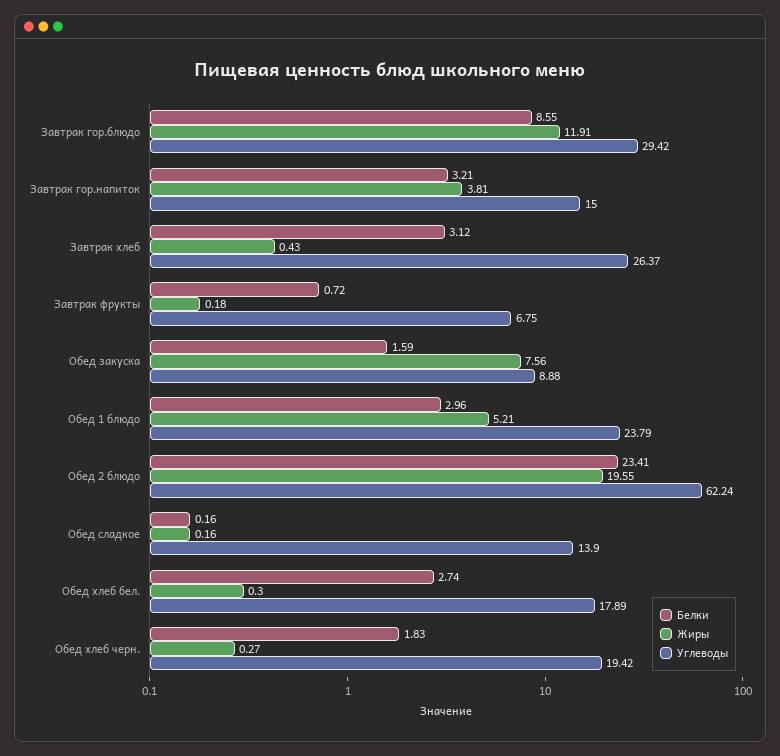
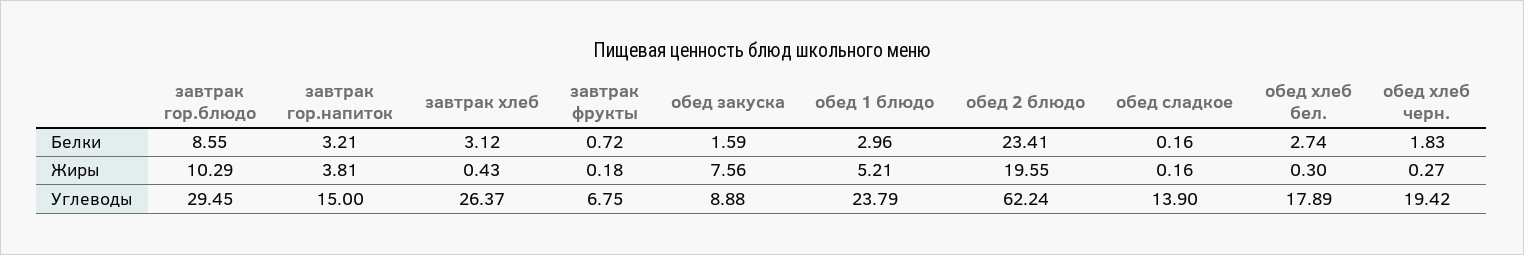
Жиры, Завтрак гор.блюдо: 11.91 -> 10.29
Углеводы, Завтрак гор.блюдо: 29.42 -> 29.45

